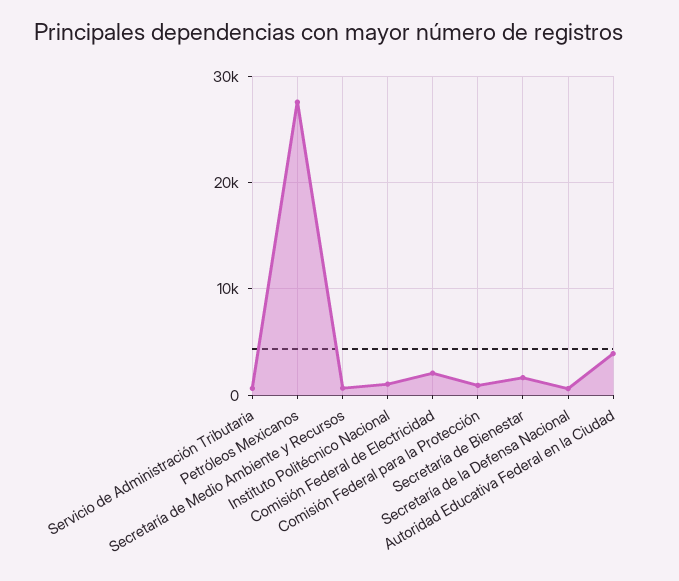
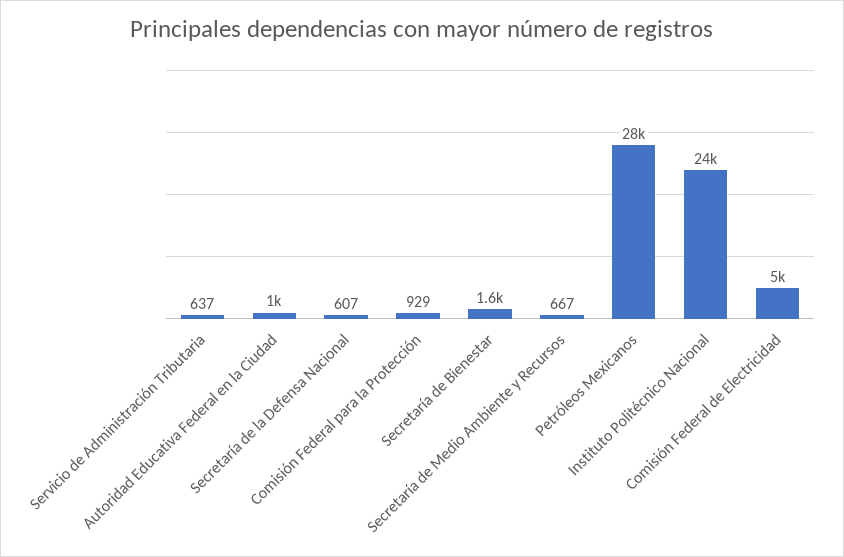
Instituto Politécnico Nacional: 1000 -> 24000
Comisión Federal de Electricidad: 2000 -> 5000
Autoridad Educativa Federal en la Ciudad: 4000 -> 1000

